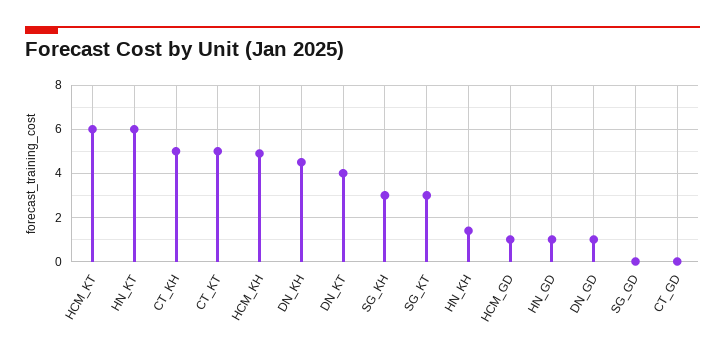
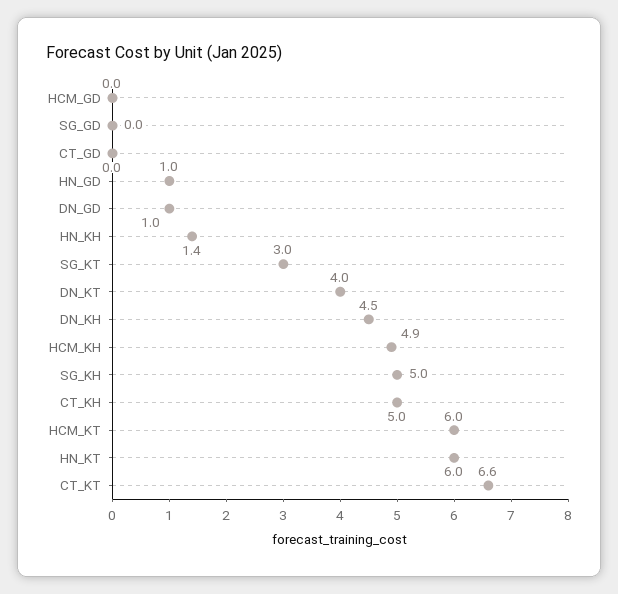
CT_KT: 5 -> 6.6
SG_KH: 3 -> 5
HCM_GD: 1 -> 0

